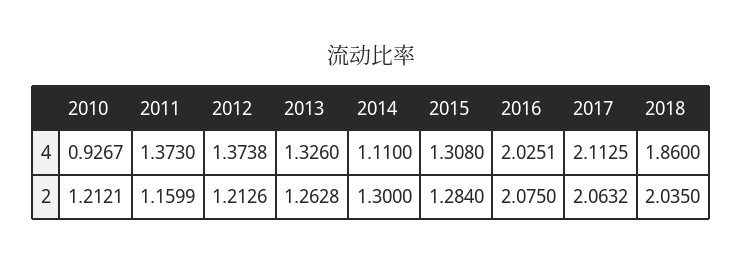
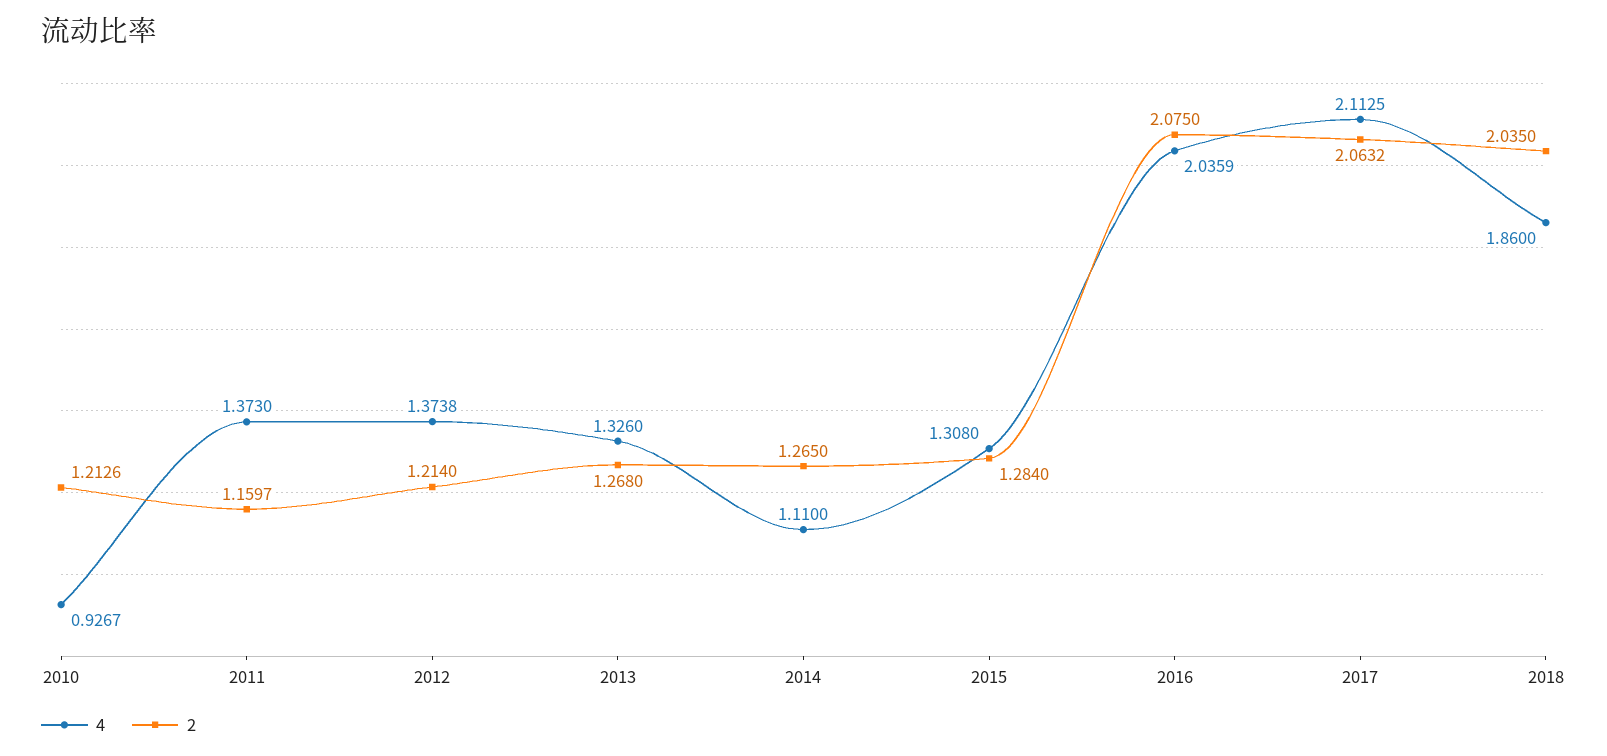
4, 2016: 2.0251 -> 2.0359
2, 2010: 1.2121 -> 1.2126
2, 2011: 1.1599 -> 1.1597
2, 2012: 1.2126 -> 1.214
2, 2013: 1.2628 -> 1.268
2, 2014: 1.3 -> 1.265

